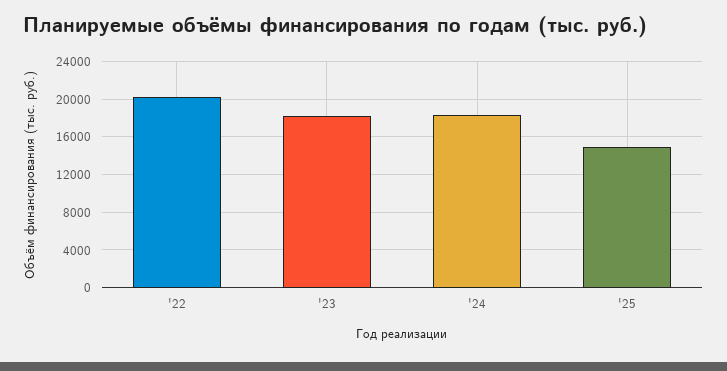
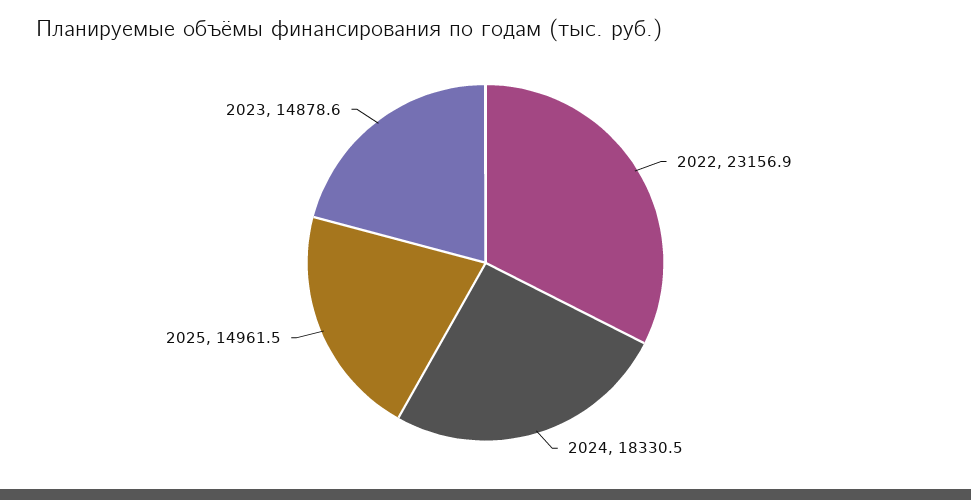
'22: 20000 -> 23156.9
'23: 18000 -> 14878.6

